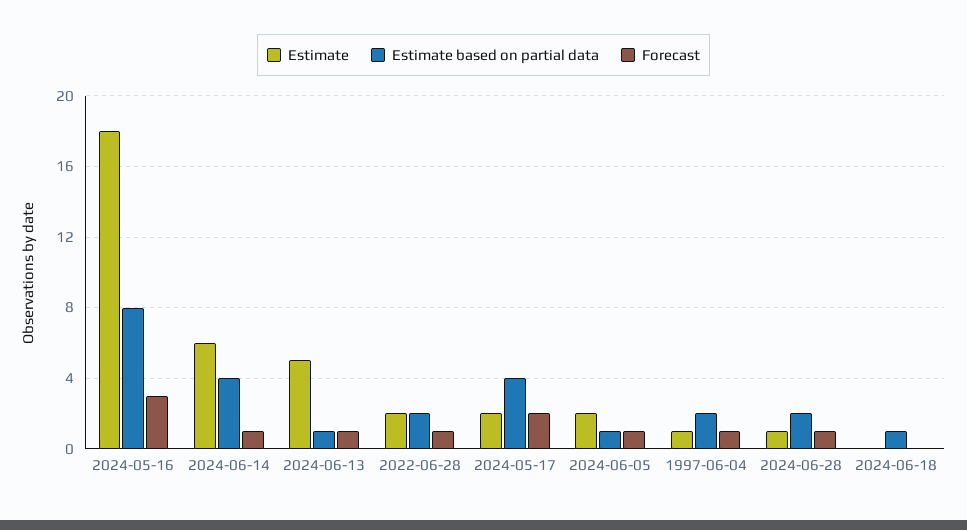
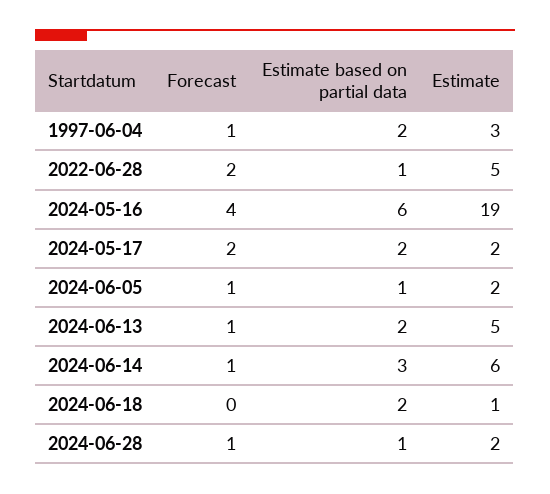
Estimate, 2024-05-16: 18 -> 19
Estimate based on partial data, 2024-05-16: 8 -> 6
Forecast, 2024-05-16: 3 -> 4
Estimate based on partial data, 2024-06-14: 4 -> 3
Estimate based on partial data, 2024-06-13: 1 -> 2
Estimate, 2022-06-28: 2 -> 5
Estimate based on partial data, 2022-06-28: 2 -> 1
Forecast, 2022-06-28: 1 -> 2
Estimate based on partial data, 2024-05-17: 4 -> 2
Estimate, 1997-06-04: 1 -> 3
Estimate, 2024-06-28: 1 -> 2
Estimate based on partial data, 2024-06-28: 2 -> 1
Estimate, 2024-06-18: 0 -> 1
Estimate based on partial data, 2024-06-18: 1 -> 2

